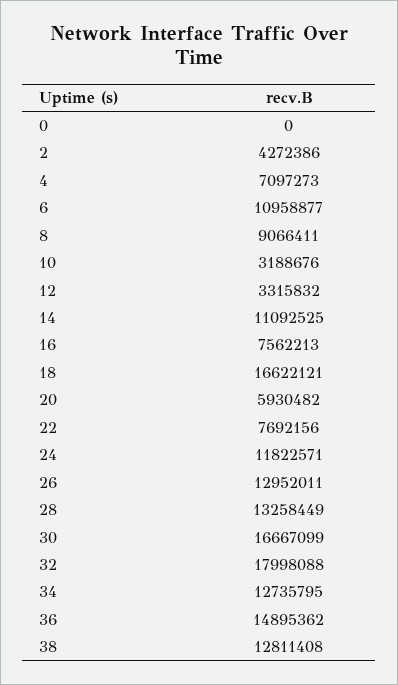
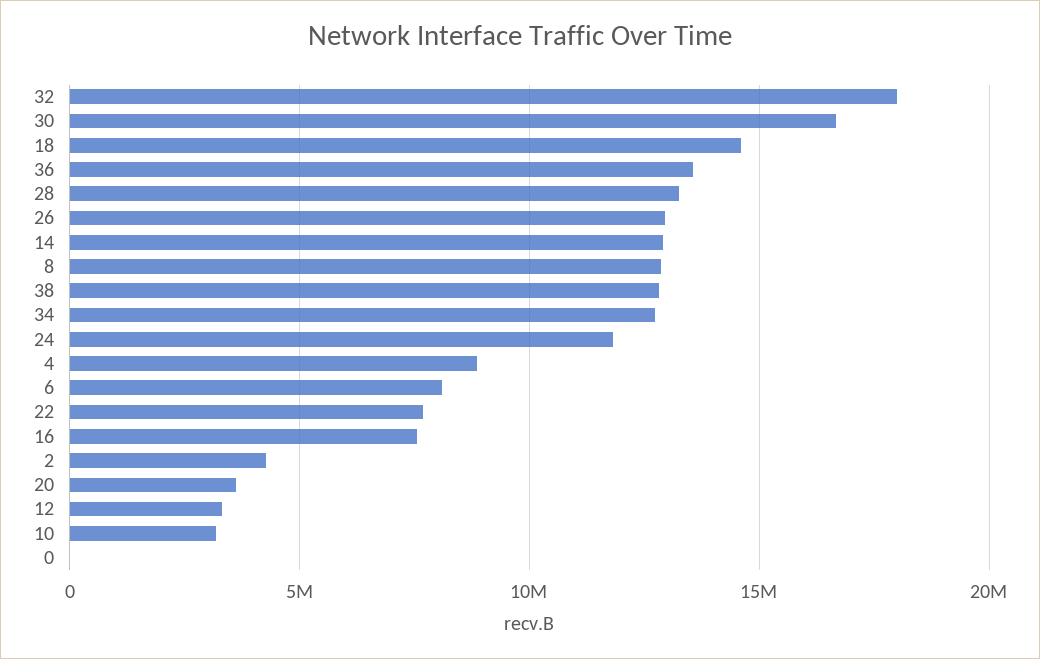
4: 7097273 -> 9000000
6: 10958877 -> 8000000
8: 9066411 -> 13000000
14: 11092525 -> 13000000
18: 16622121 -> 14500000
20: 5930482 -> 3500000
36: 14895362 -> 13500000

